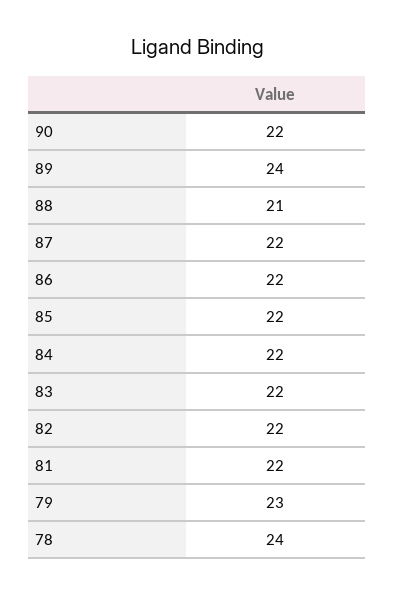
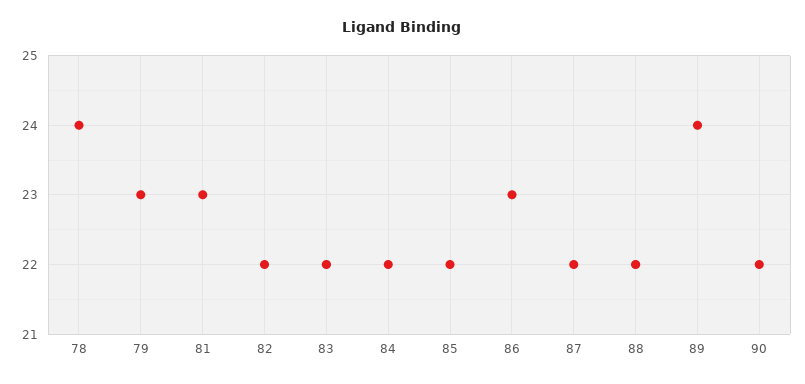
88: 21 -> 22
86: 22 -> 23
81: 22 -> 23

